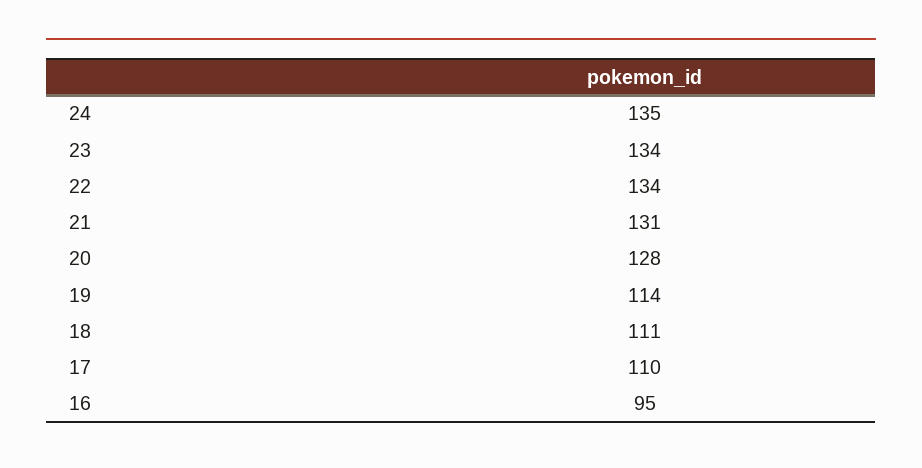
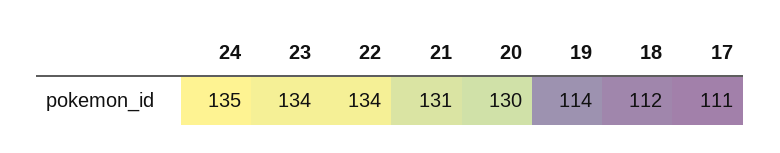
20: 128 -> 130
18: 111 -> 112
17: 110 -> 111
16: 95 -> none

